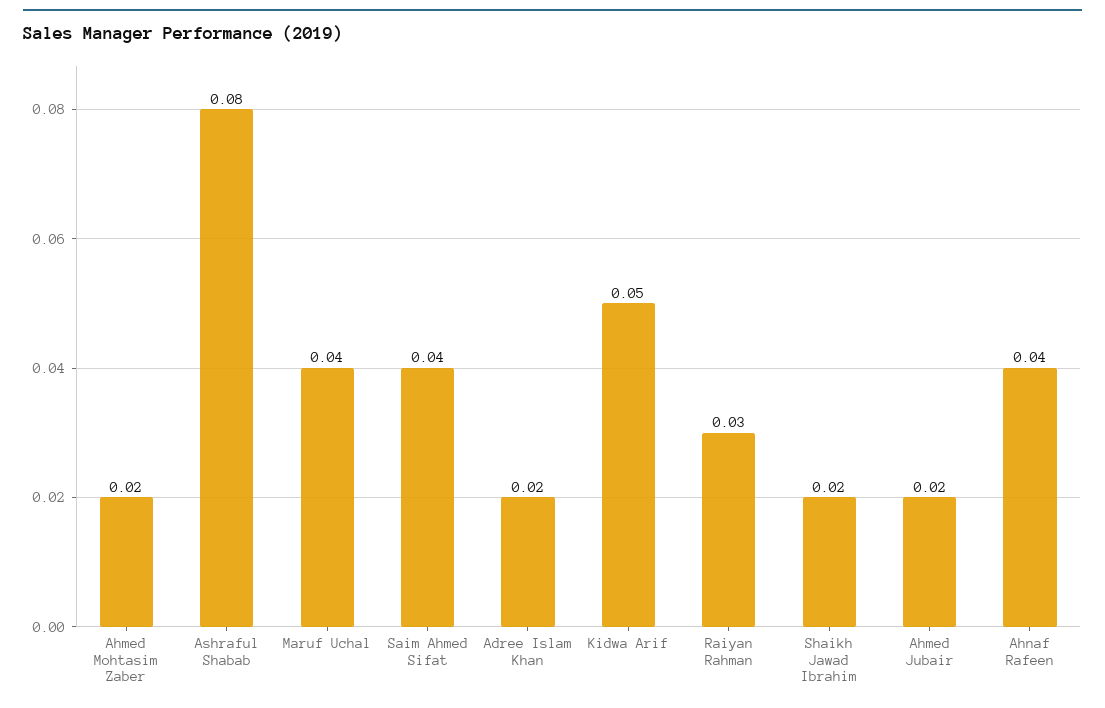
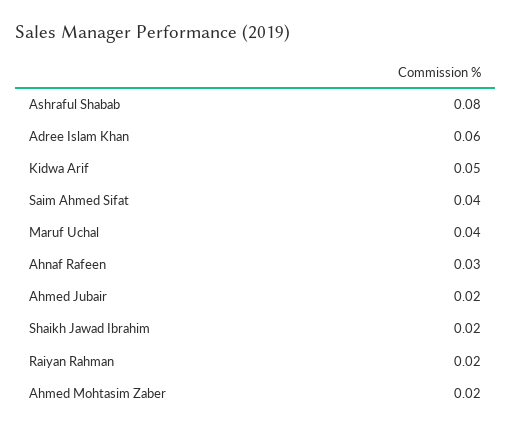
Adree Islam Khan: 0.02 -> 0.06
Raiyan Rahman: 0.03 -> 0.02
Ahnaf Rafeen: 0.04 -> 0.03

